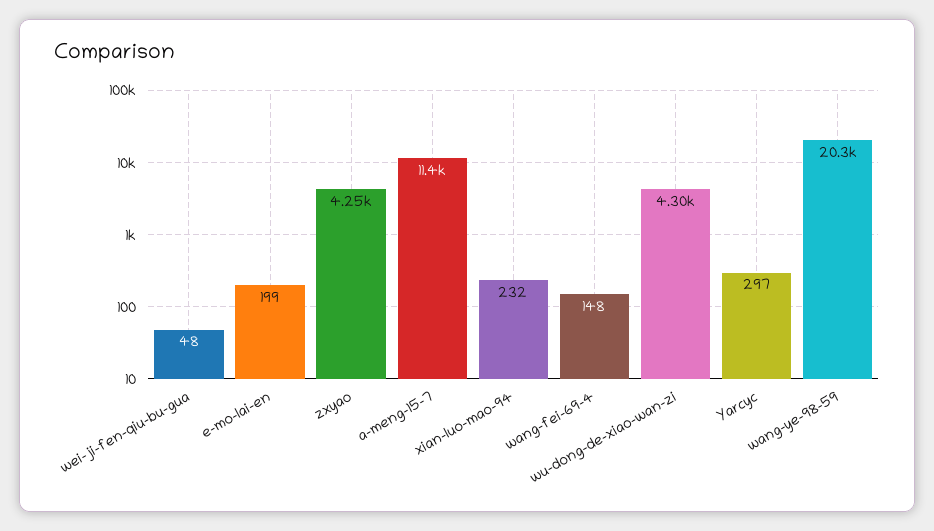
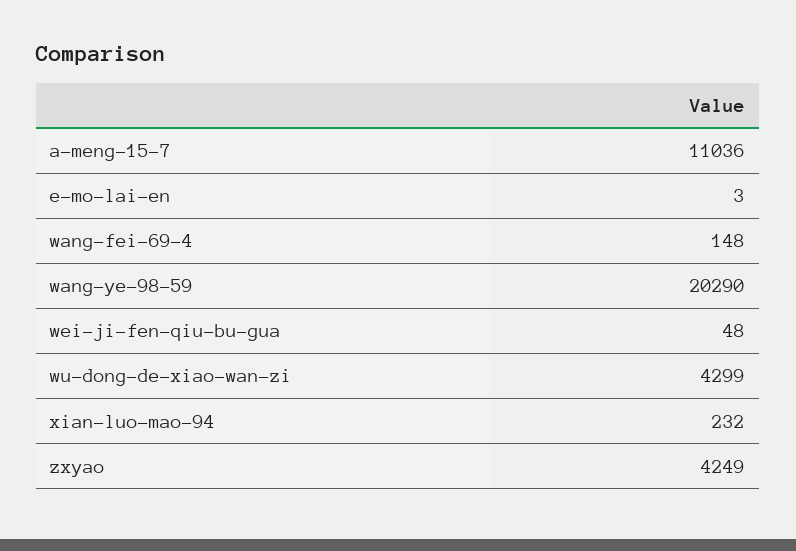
e-mo-lai-en: 199 -> 3
a-meng-15-7: 11400 -> 11036
Yarcyc: 297 -> none

